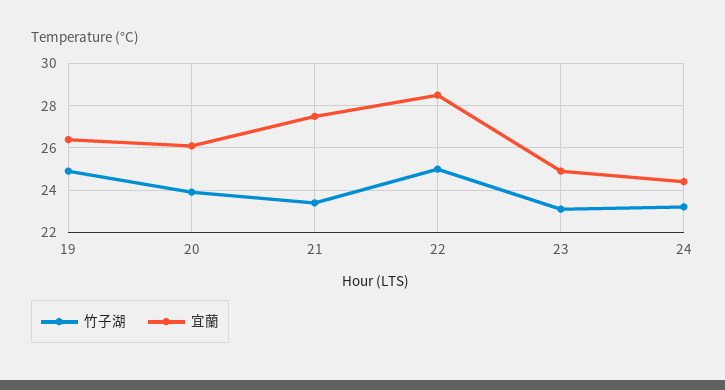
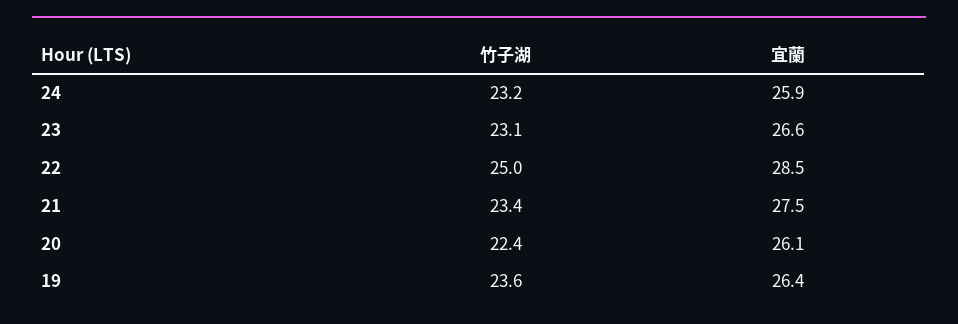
竹子湖, 19: 25 -> 23.6
竹子湖, 20: 24 -> 22.4
宜蘭, 23: 25 -> 26.6
宜蘭, 24: 24.5 -> 25.9

